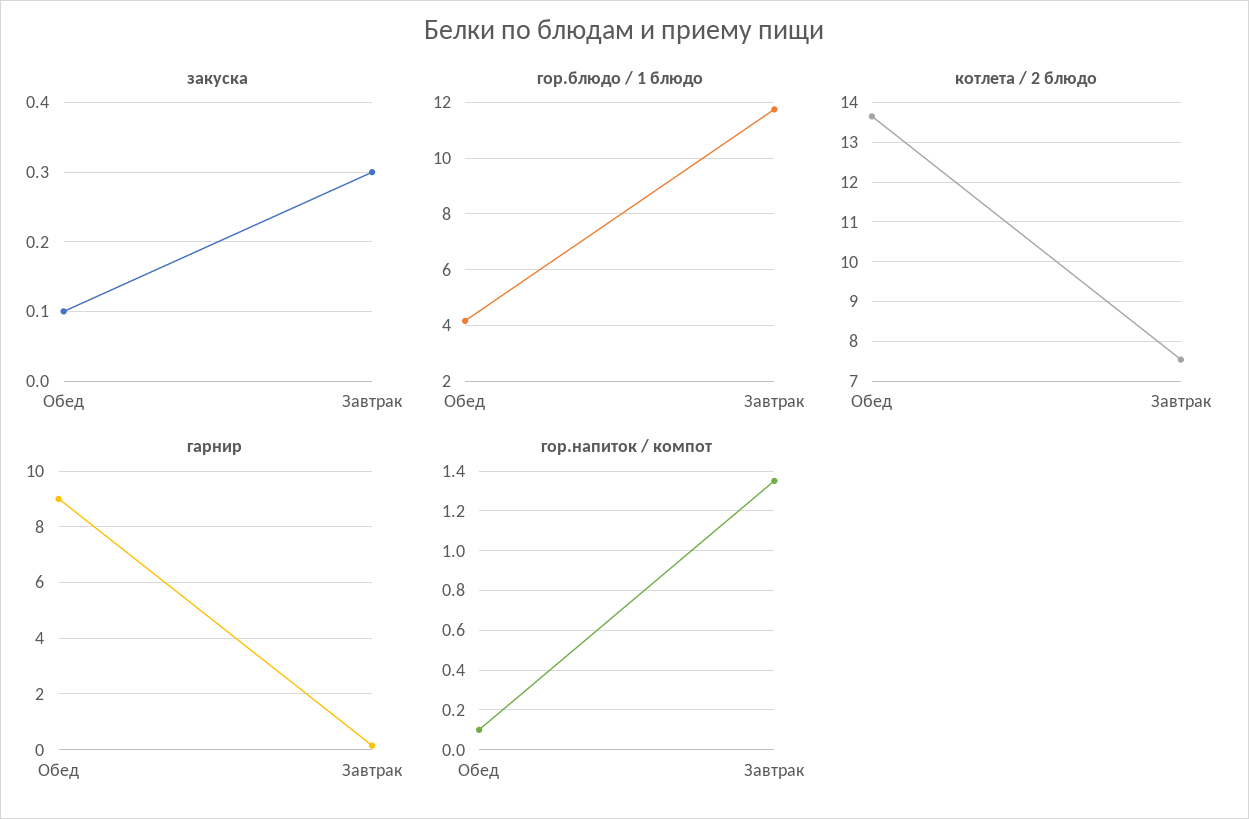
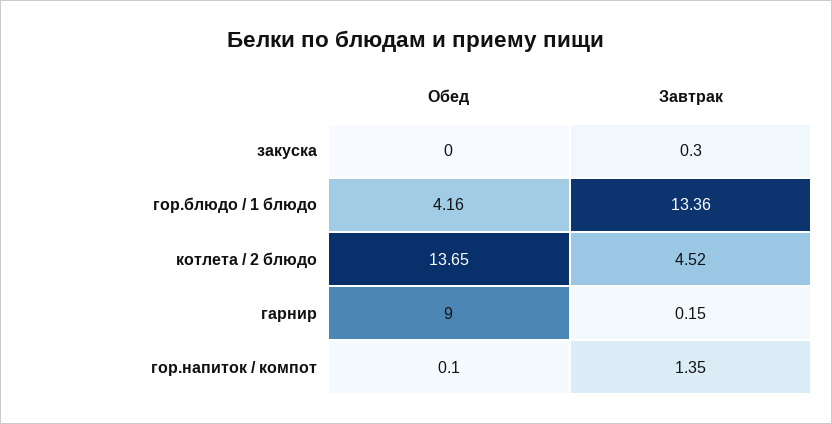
закуска, Обед: 0.1 -> 0
гор.блюдо / 1 блюдо, Завтрак: 11.75 -> 13.36
котлета / 2 блюдо, Завтрак: 7.6 -> 4.52

